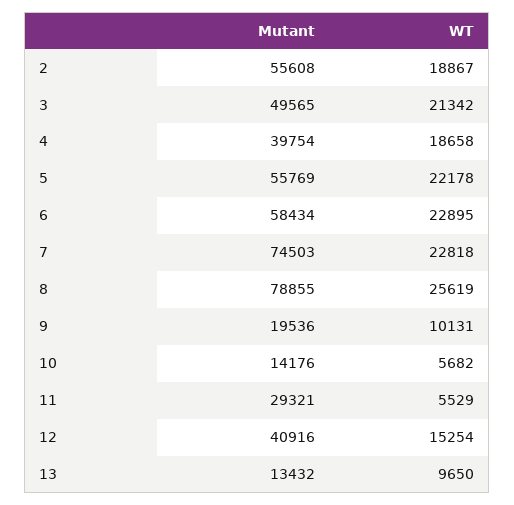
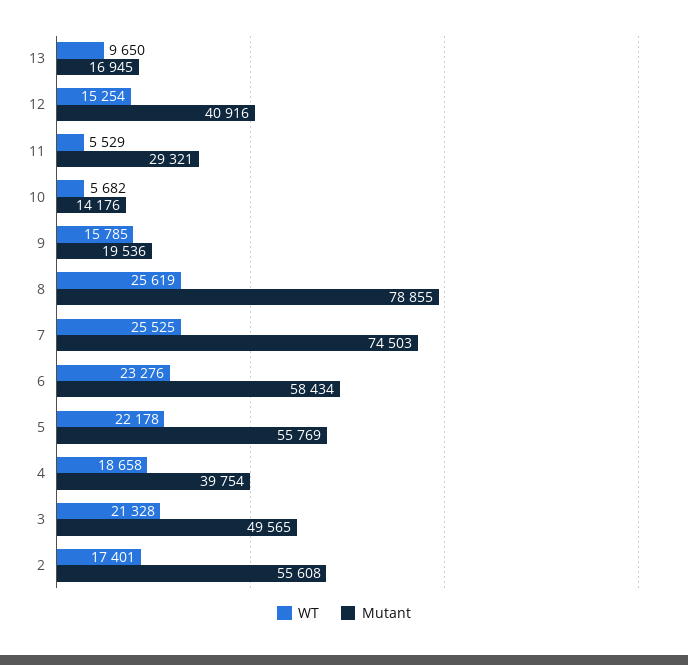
WT, 2: 18867 -> 17401
WT, 3: 21342 -> 21328
WT, 6: 22895 -> 23276
WT, 7: 22818 -> 25525
WT, 9: 10131 -> 15785
Mutant, 13: 13432 -> 16945

